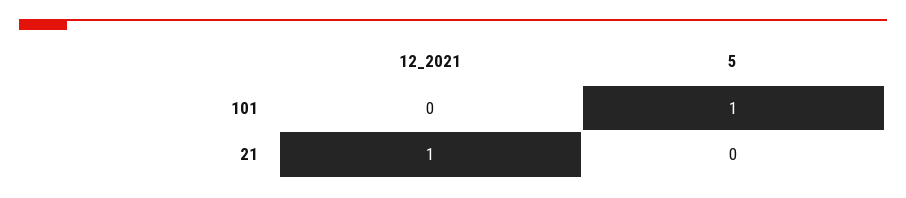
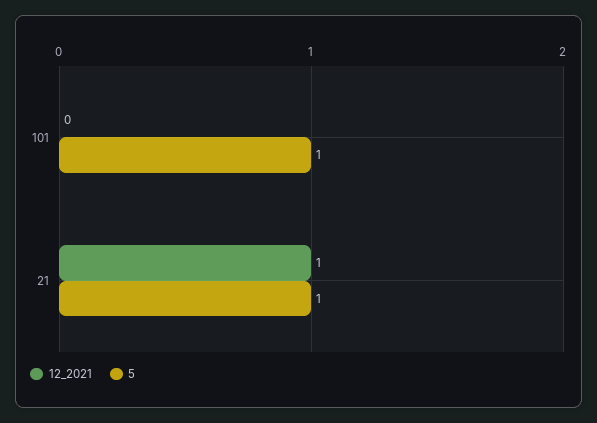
5, 21: 0 -> 1

